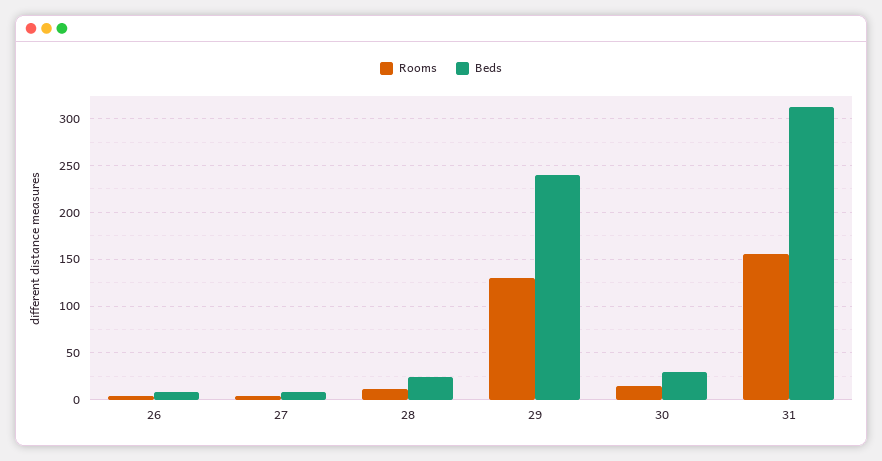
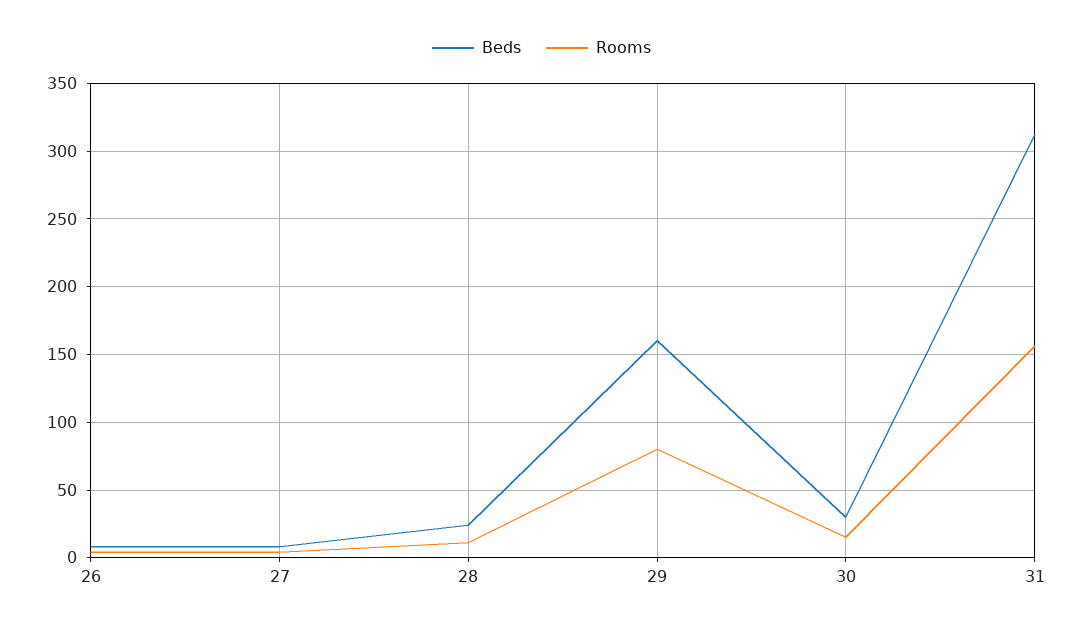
Rooms, 29: 130 -> 80
Beds, 29: 240 -> 160

